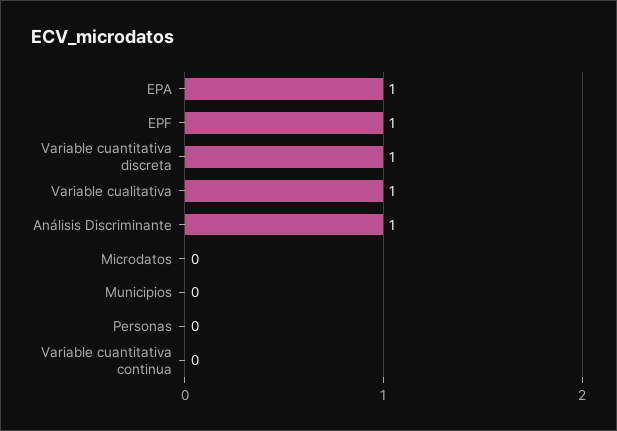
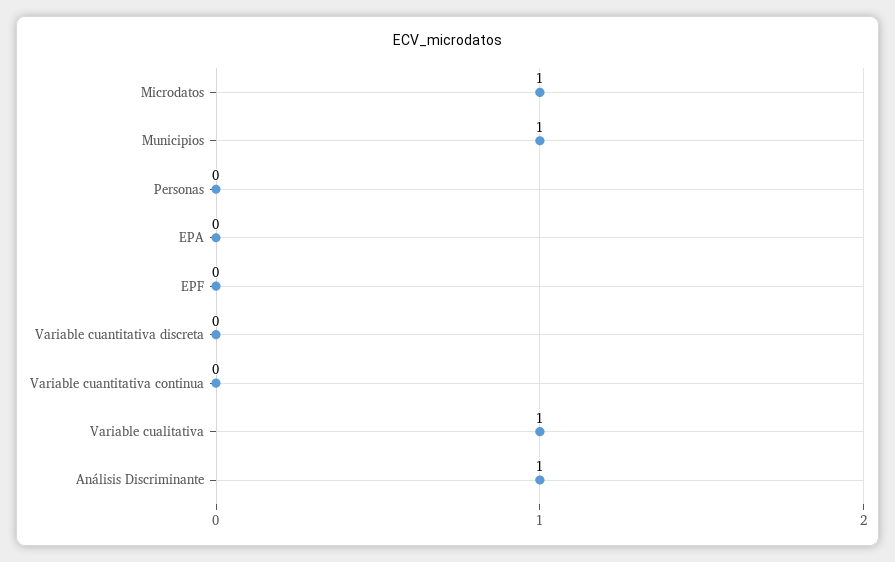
EPA: 1 -> 0
EPF: 1 -> 0
Variable cuantitativa discreta: 1 -> 0
Microdatos: 0 -> 1
Municipios: 0 -> 1

